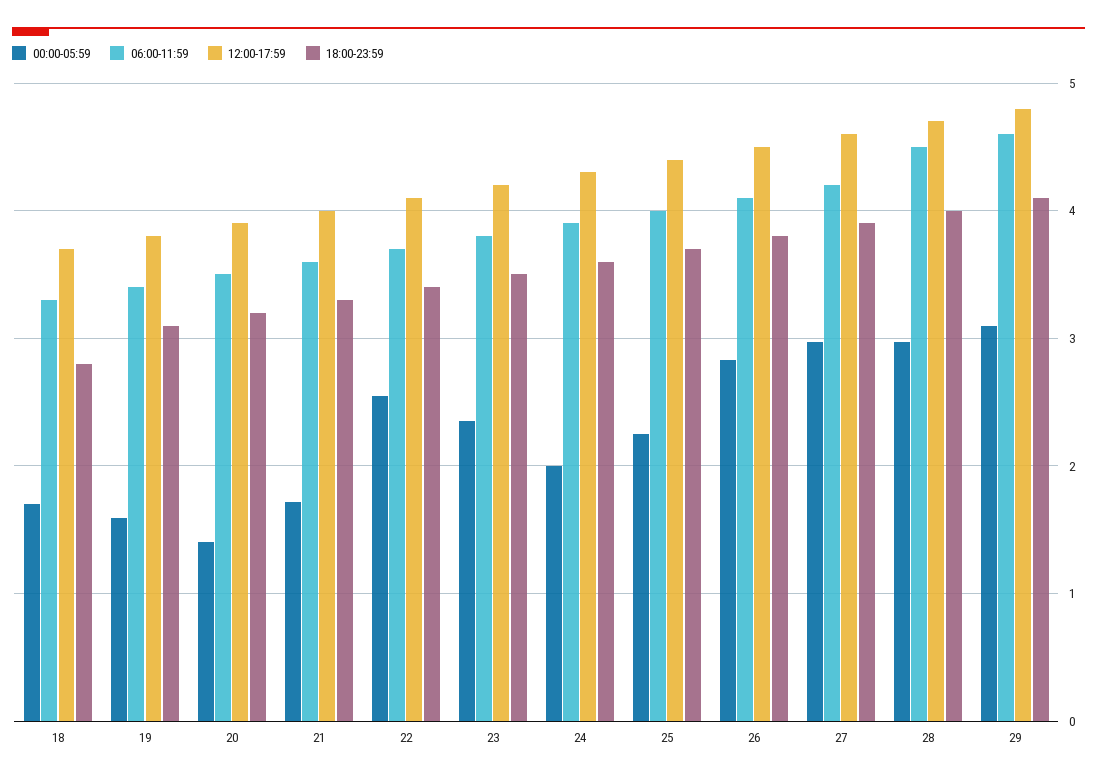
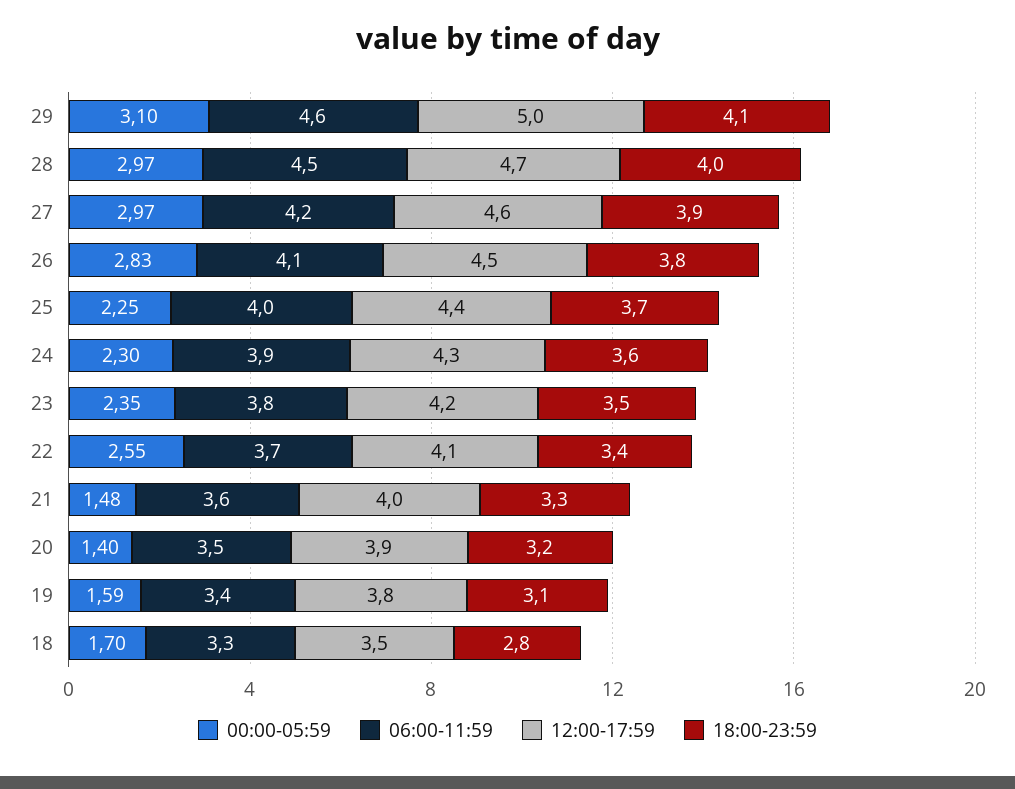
12:00-17:59, 18: 3.7 -> 3.5
00:00-05:59, 21: 1.7 -> 1.48
00:00-05:59, 24: 2 -> 2.3
12:00-17:59, 29: 4.8 -> 5

